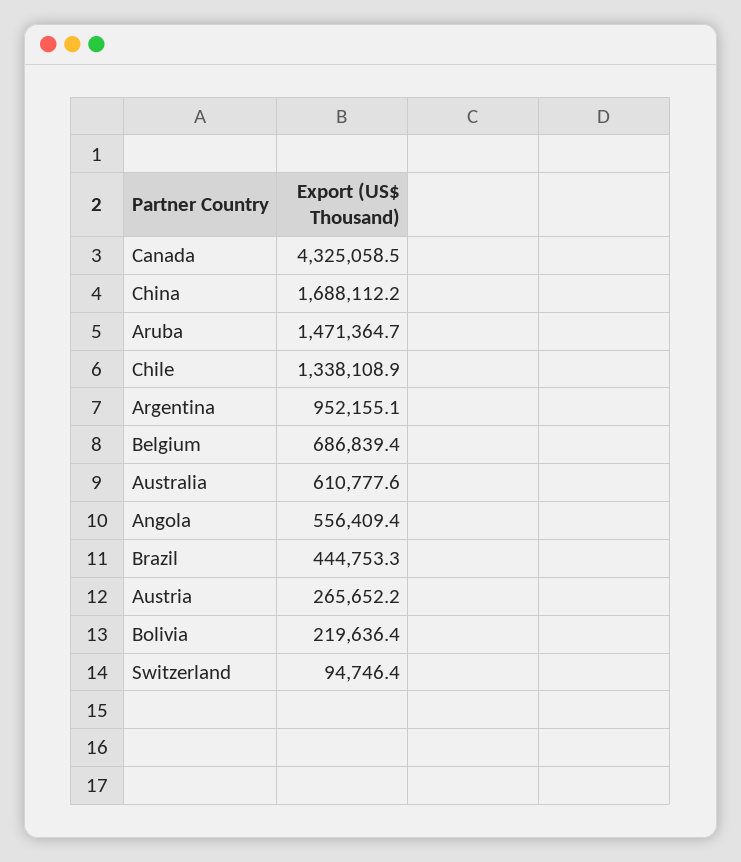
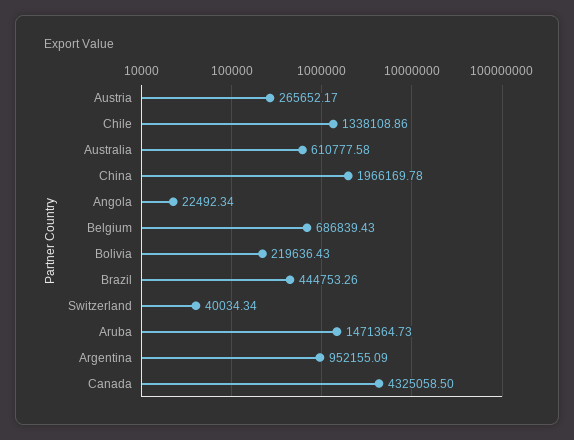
China: 1688112.2 -> 1966169.78
Angola: 556409.4 -> 22492.34
Switzerland: 94746.4 -> 40034.34

